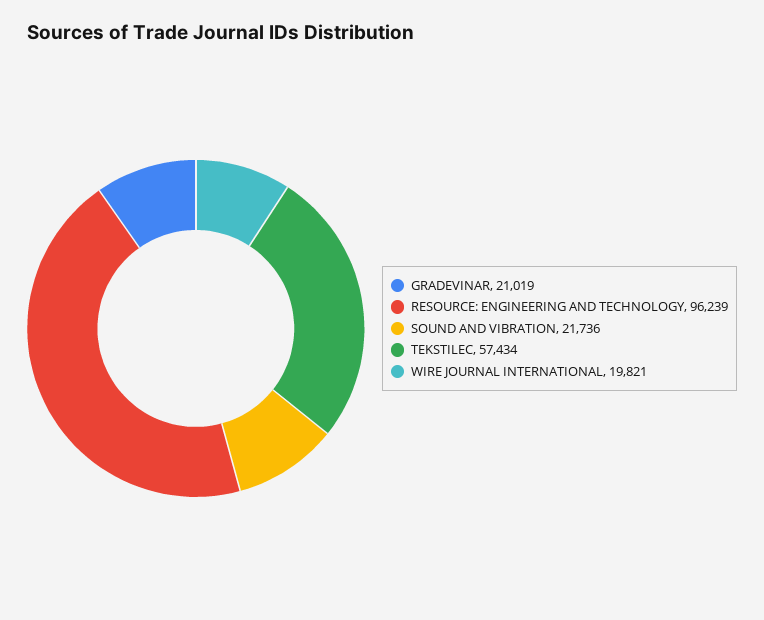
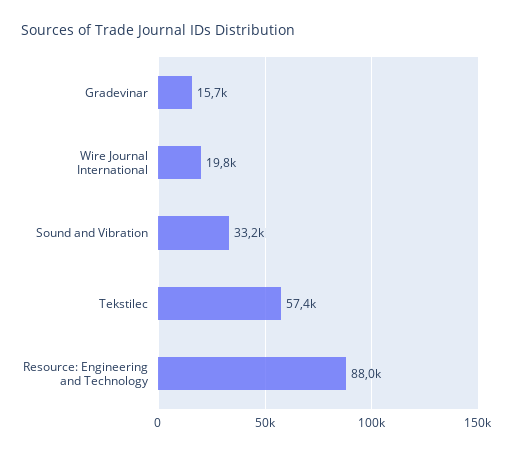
GRADEVINAR: 21019 -> 15700
RESOURCE: ENGINEERING AND TECHNOLOGY: 96239 -> 88000
SOUND AND VIBRATION: 21736 -> 33200

